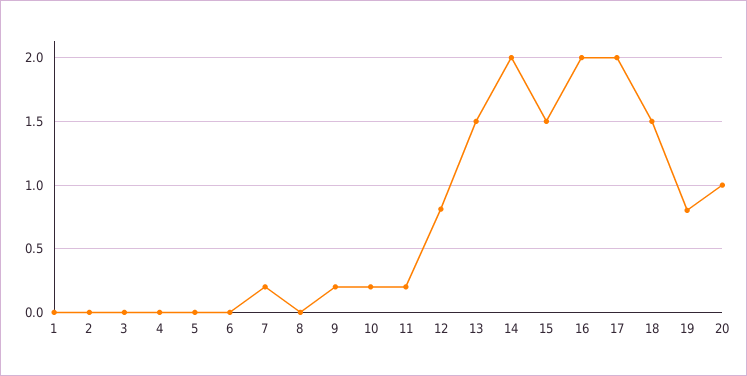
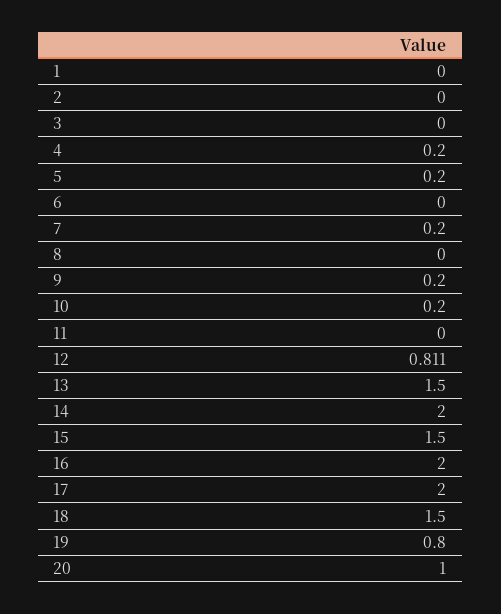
4: 0 -> 0.2
5: 0 -> 0.2
11: 0.2 -> 0

